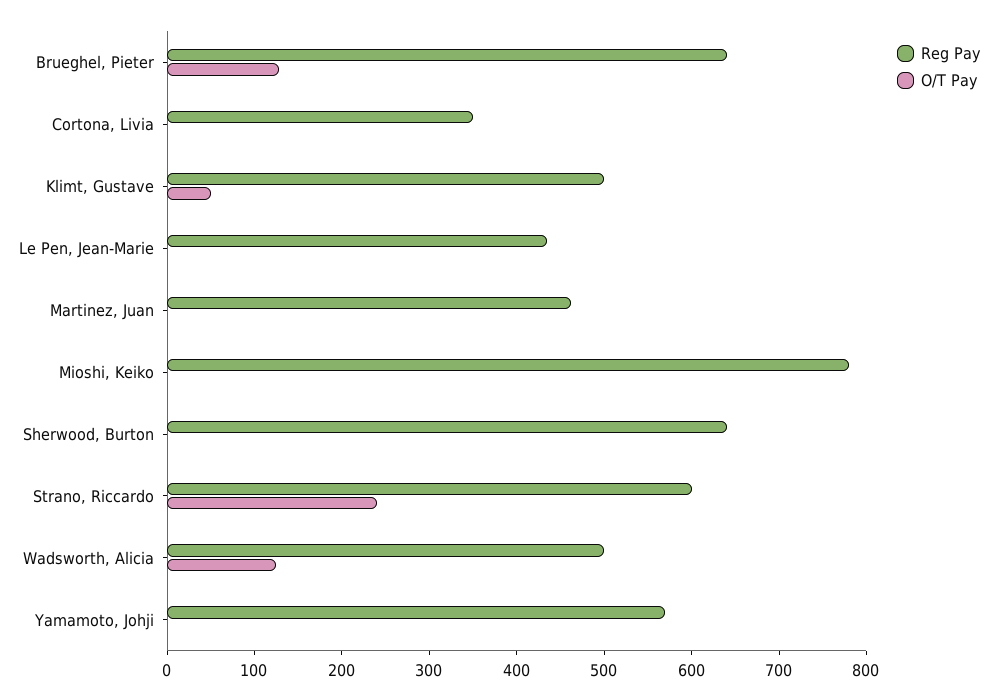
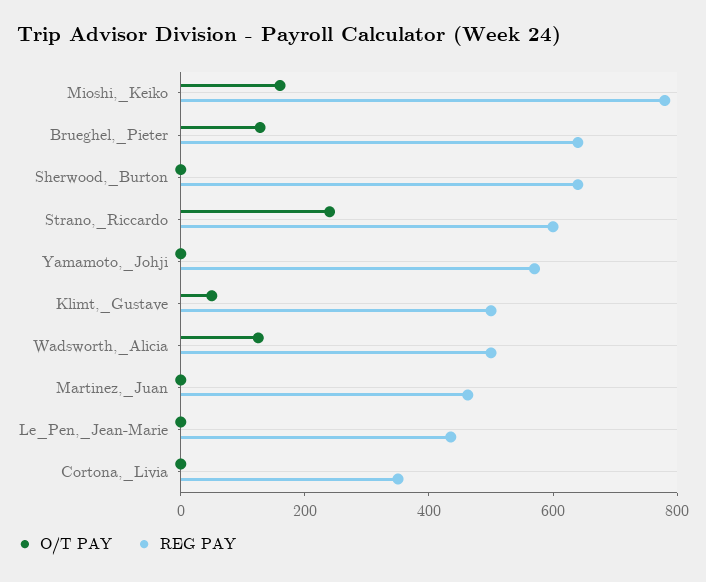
O/T Pay, Mioshi, Keiko: 0 -> 150

